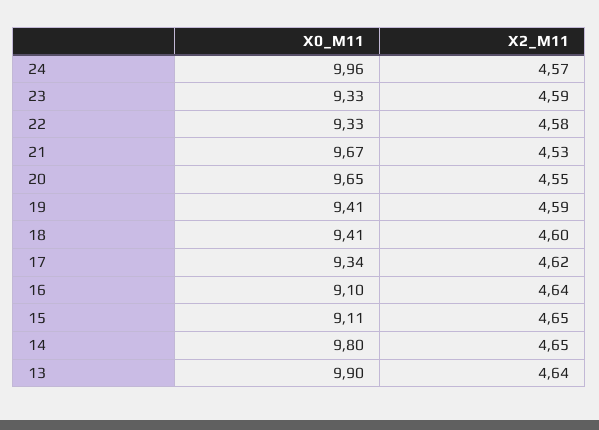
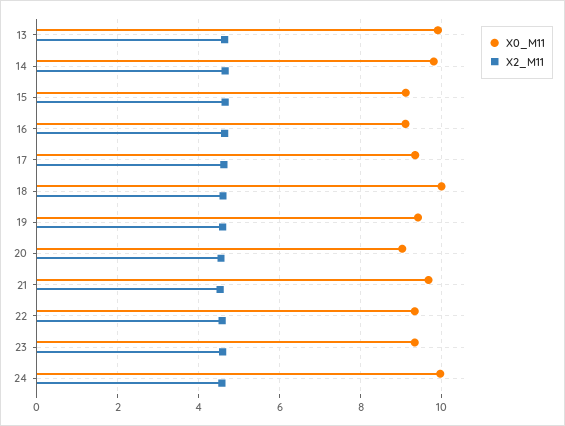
X0_M11, 20: 9.65 -> 9
X0_M11, 18: 9.41 -> 10

